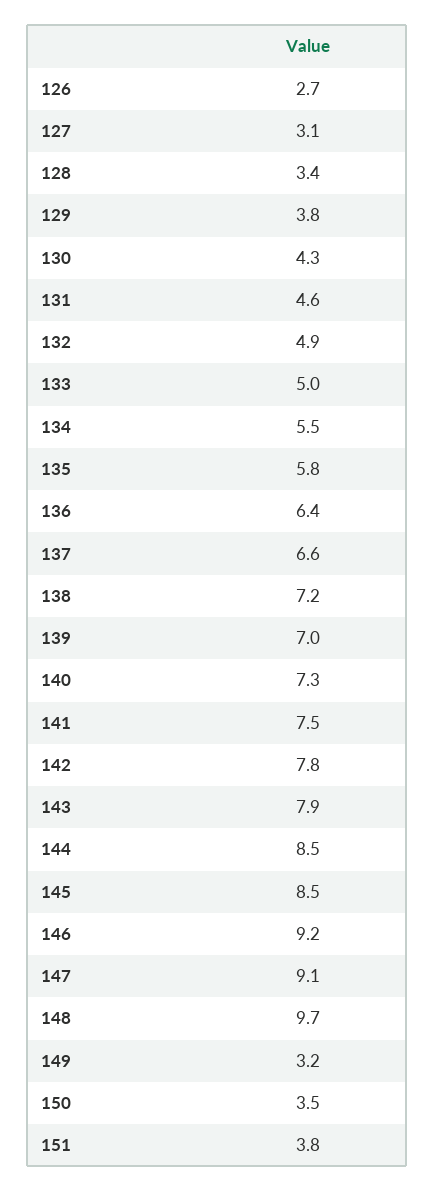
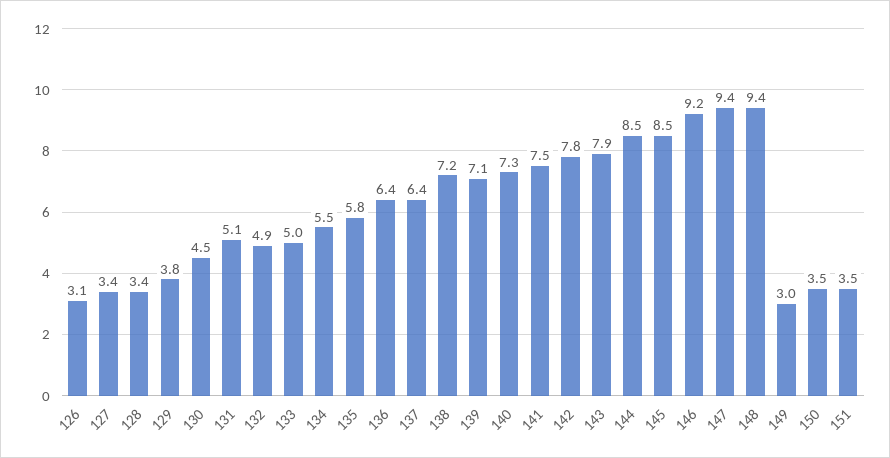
126: 2.7 -> 3.1
127: 3.1 -> 3.4
130: 4.3 -> 4.5
131: 4.6 -> 5.1
137: 6.6 -> 6.4
139: 7 -> 7.1
147: 9.1 -> 9.4
148: 9.7 -> 9.4
149: 3.2 -> 3
151: 3.8 -> 3.5

